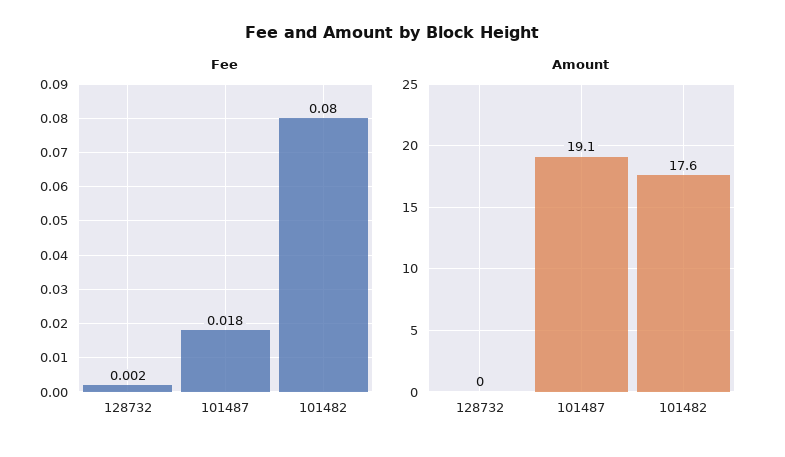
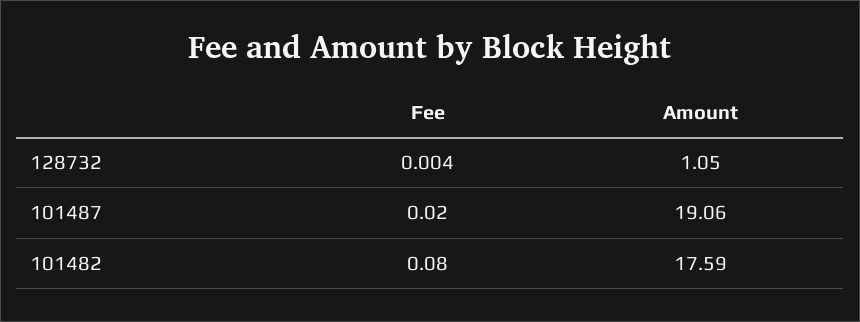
Fee, 128732: 0.002 -> 0.004
Fee, 101487: 0.018 -> 0.02
Amount, 128732: 0 -> 1.05

